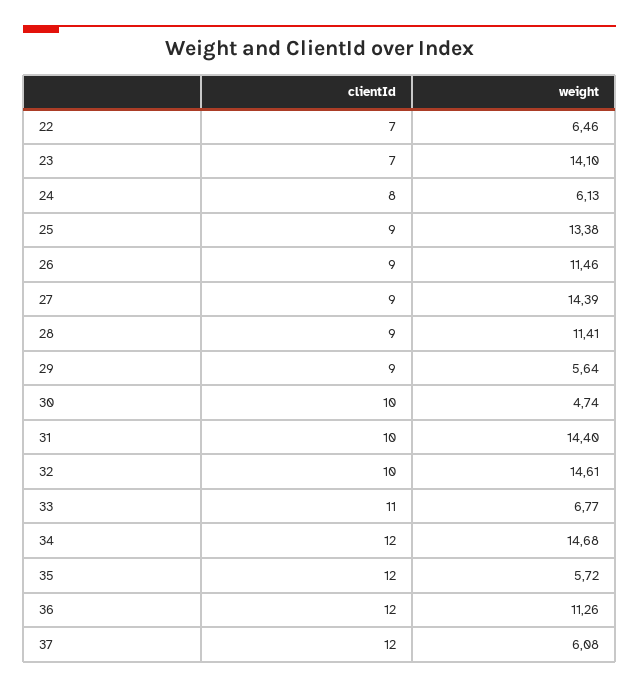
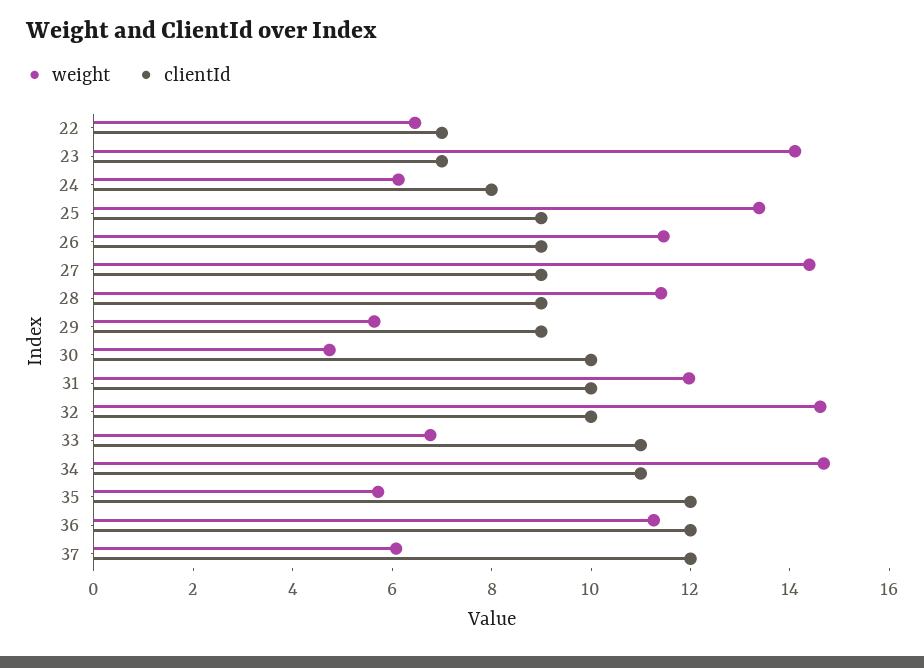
weight, 31: 14.4 -> 12
clientId, 34: 12 -> 11

